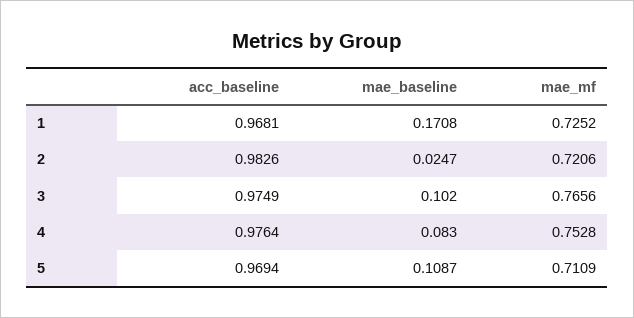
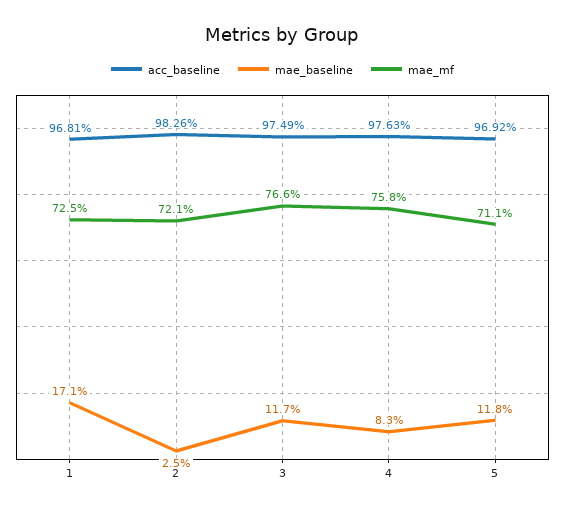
mae_baseline, 3: 0.102 -> 0.117
acc_baseline, 4: 0.9764 -> 0.9763
mae_mf, 4: 0.7528 -> 0.758
acc_baseline, 5: 0.9694 -> 0.9692
mae_baseline, 5: 0.1087 -> 0.118

